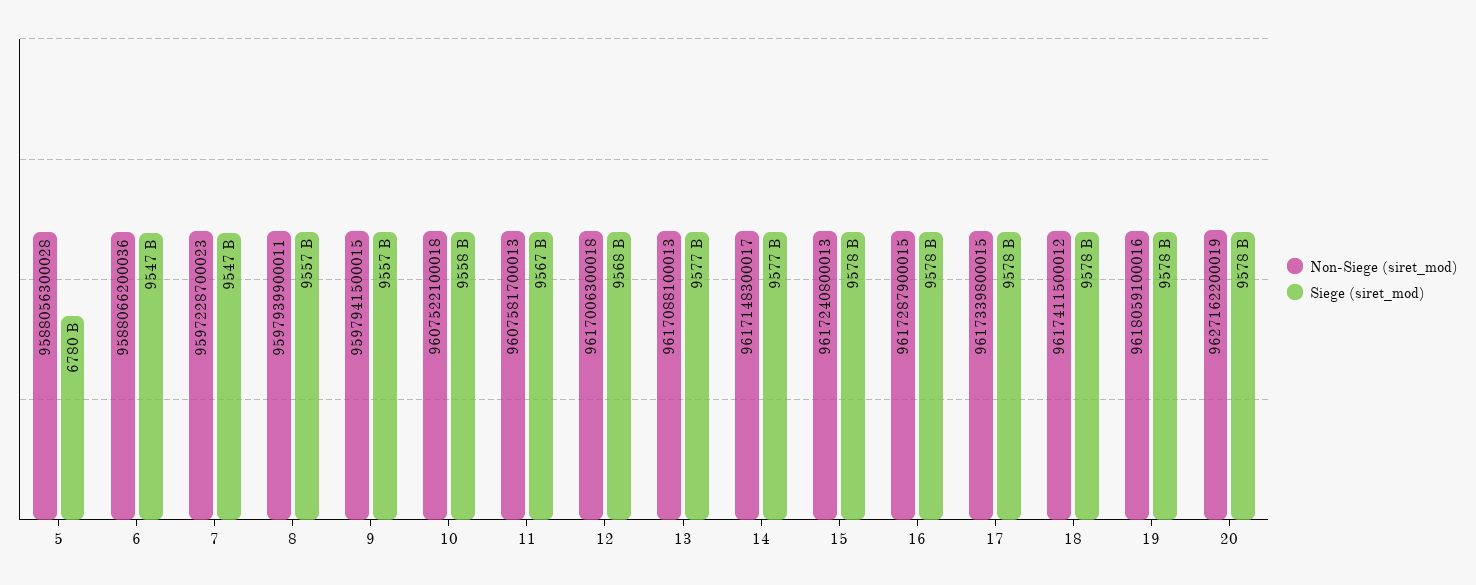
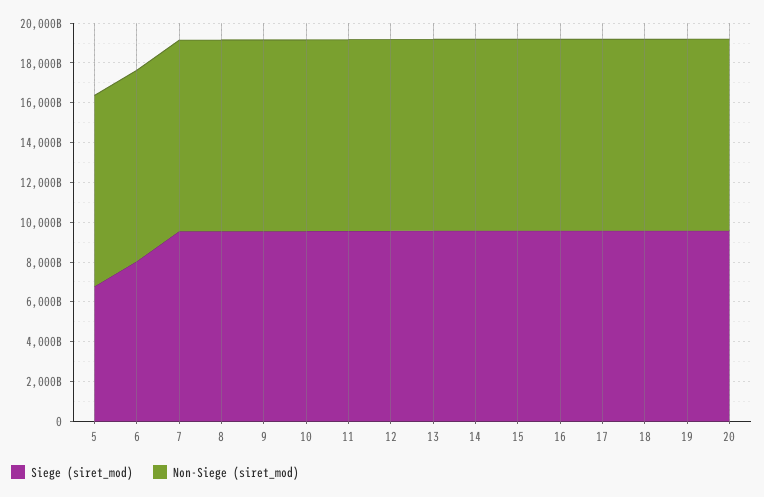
Siege (siret_mod), 6: 9547000000000 -> 8000000000000

